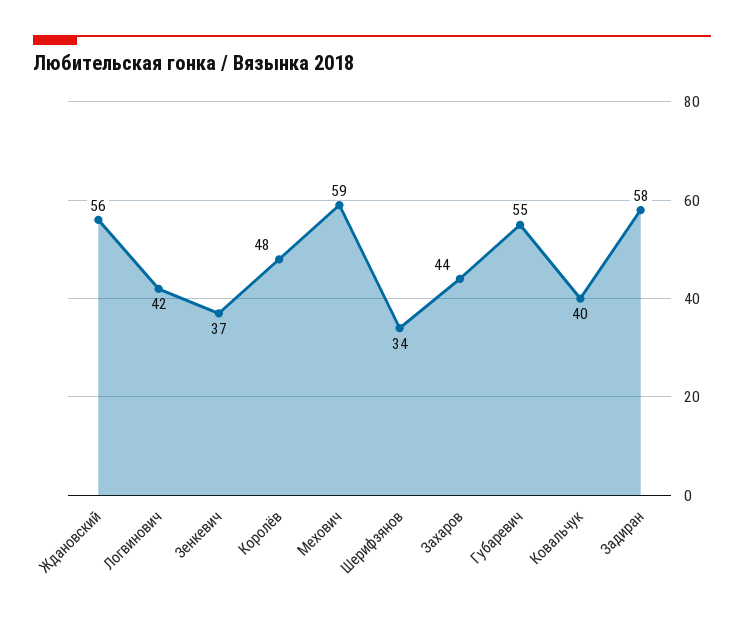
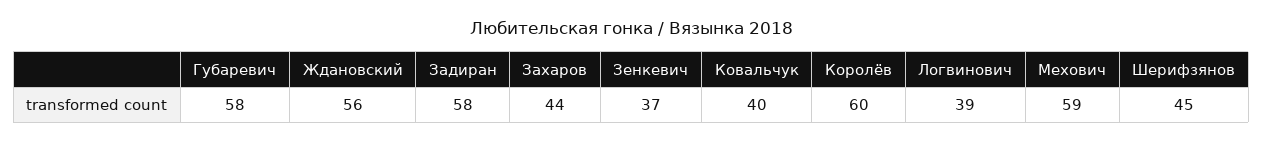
Логвинович: 42 -> 39
Королёв: 48 -> 60
Шерифзянов: 34 -> 45
Губаревич: 55 -> 58

